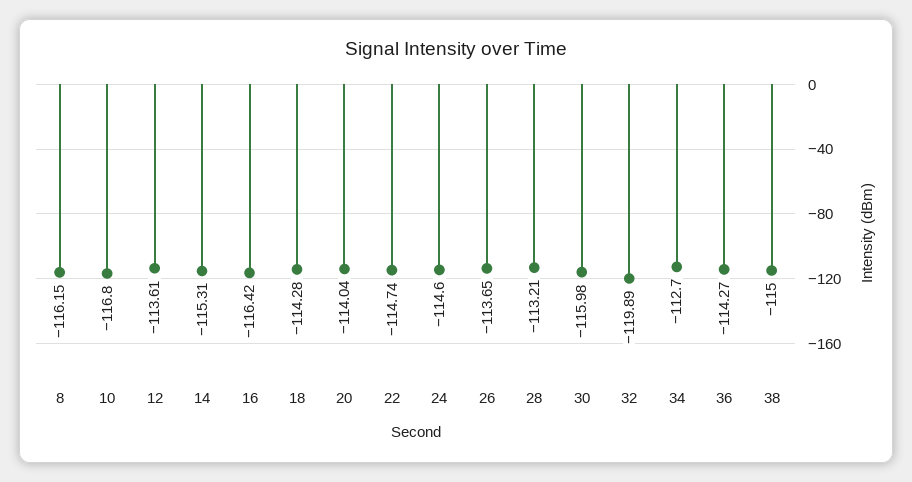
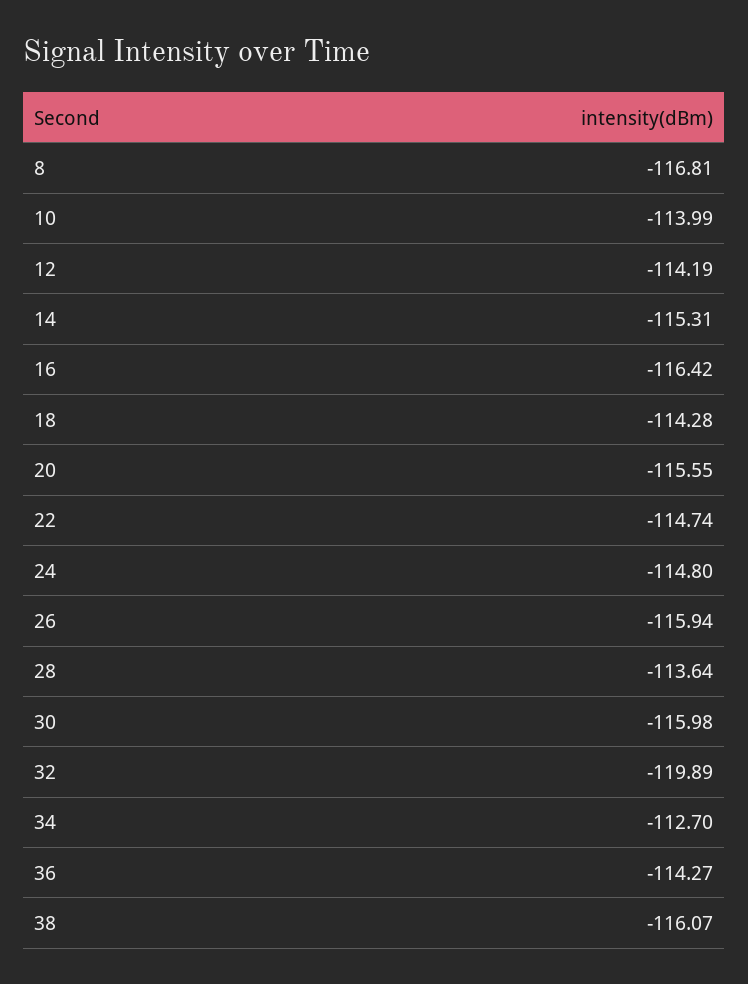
8: -116.15 -> -116.81
10: -116.8 -> -113.99
12: -113.61 -> -114.19
20: -114.04 -> -115.55
24: -114.6 -> -114.8
26: -113.65 -> -115.94
28: -113.21 -> -113.64
38: -115 -> -116.07

